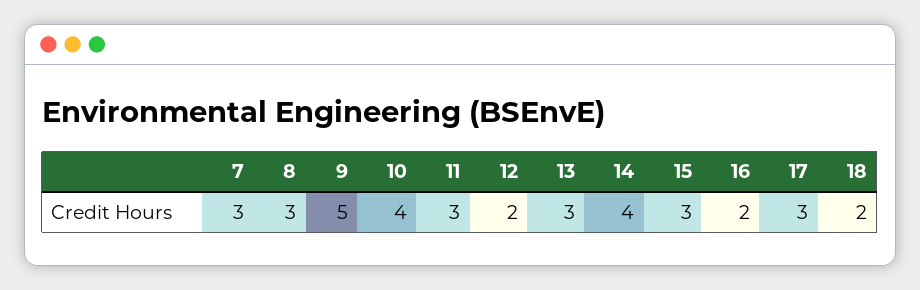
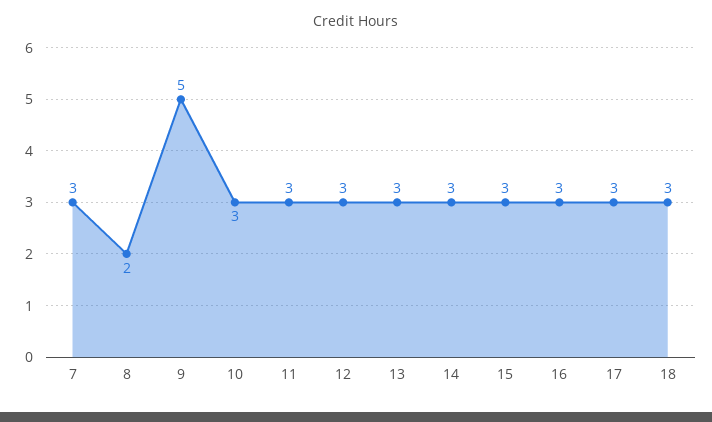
8: 3 -> 2
10: 4 -> 3
12: 2 -> 3
14: 4 -> 3
16: 2 -> 3
18: 2 -> 3

